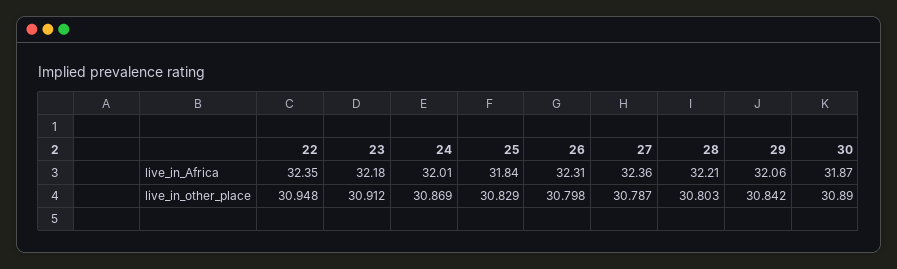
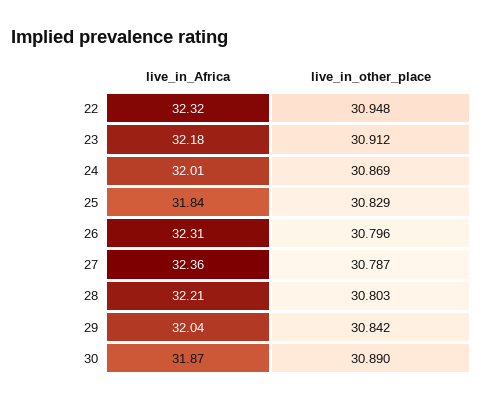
22, live_in_Africa: 32.35 -> 32.32
29, live_in_Africa: 32.06 -> 32.04
26, live_in_other_place: 30.798 -> 30.796

